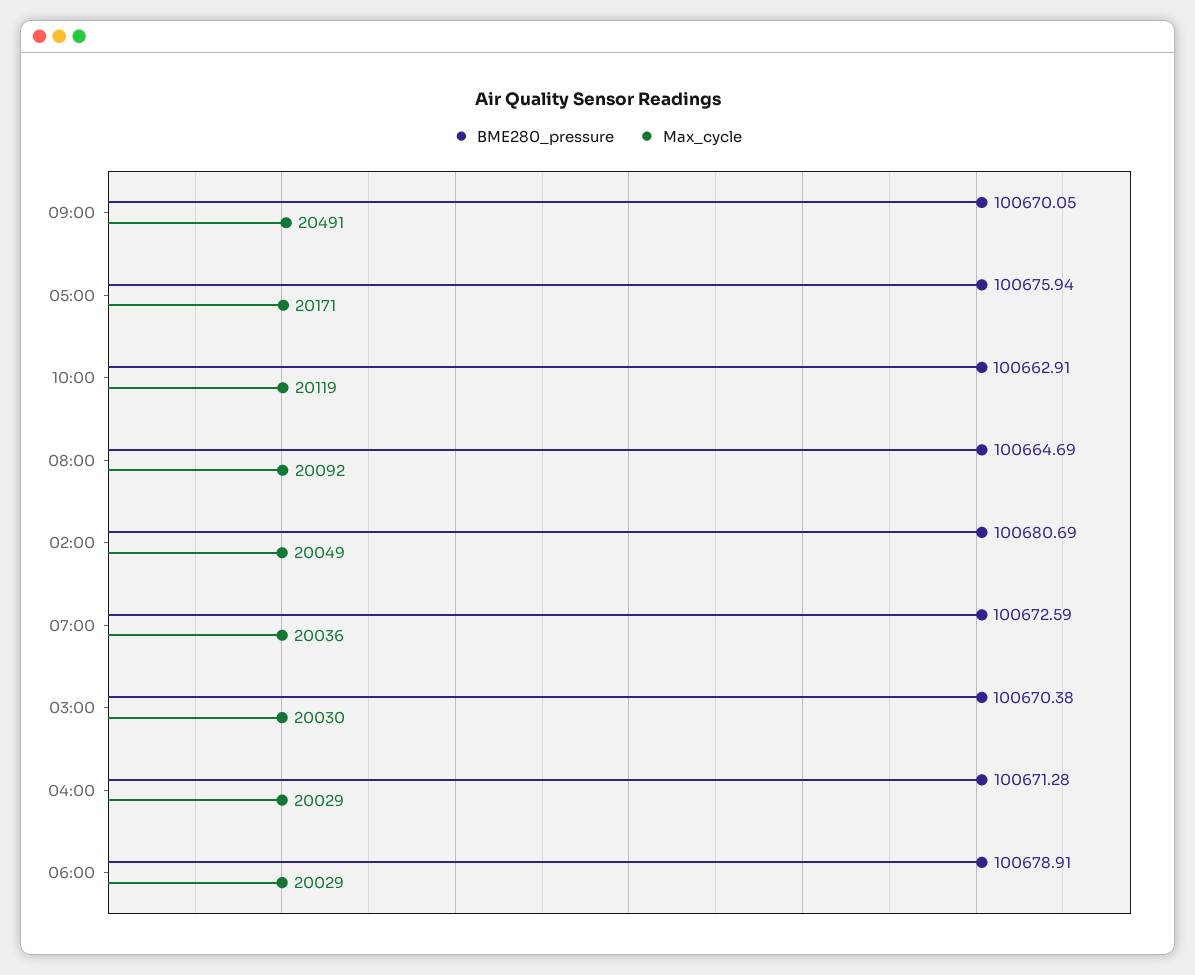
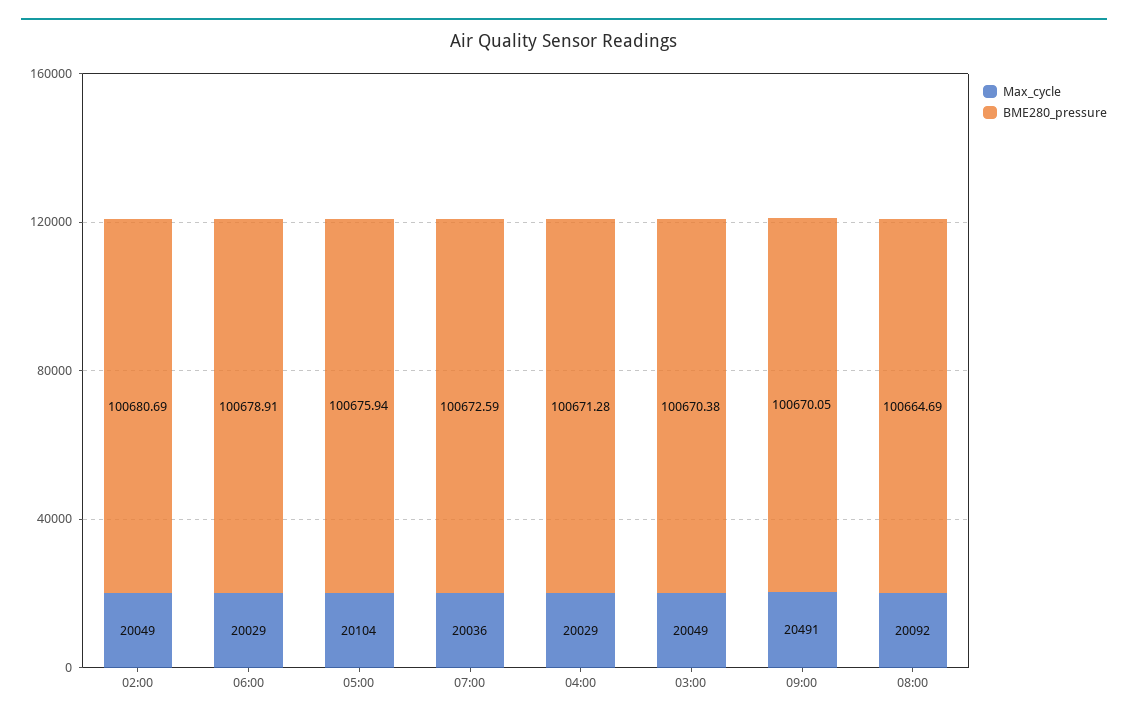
Max_cycle, 05:00: 20171 -> 20104
BME280_pressure, 10:00: 100662.91 -> none
Max_cycle, 10:00: 20119 -> none
Max_cycle, 03:00: 20030 -> 20049

